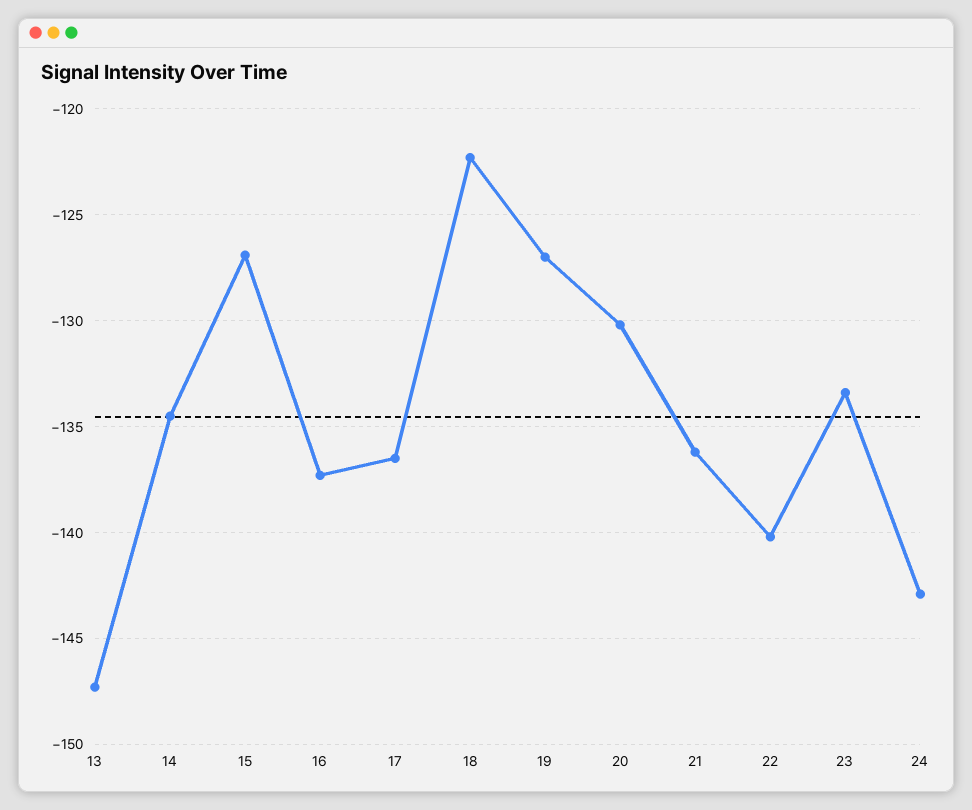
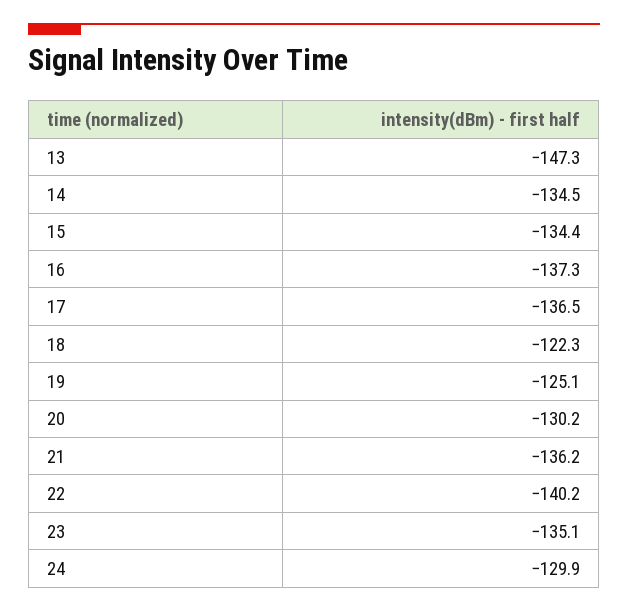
15: -127 -> -134.4
19: -127 -> -125.1
23: -133.5 -> -135.1
24: -143 -> -129.9

